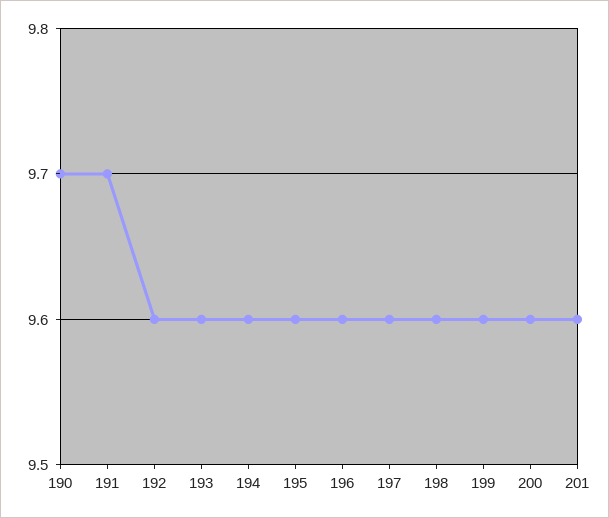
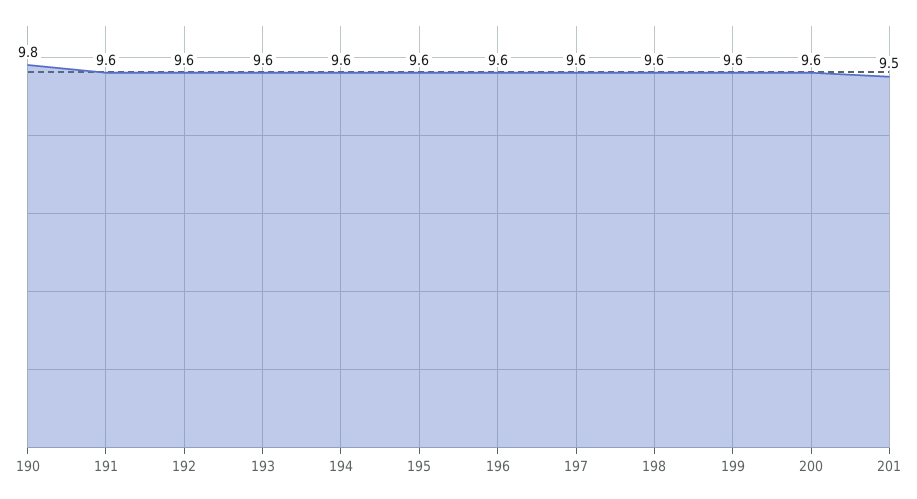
190: 9.7 -> 9.8
191: 9.7 -> 9.6
201: 9.6 -> 9.5

